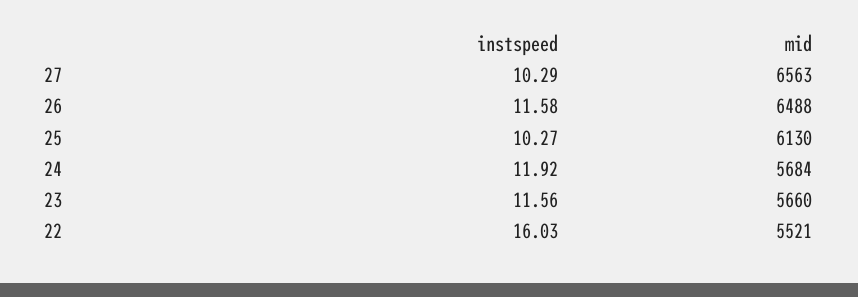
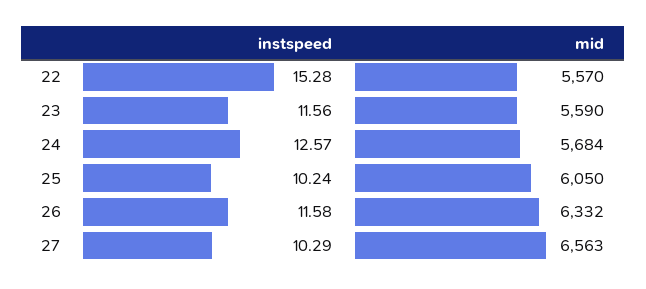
mid, 26: 6488 -> 6332
instspeed, 25: 10.27 -> 10.24
mid, 25: 6130 -> 6050
instspeed, 24: 11.92 -> 12.57
mid, 23: 5660 -> 5590
instspeed, 22: 16.03 -> 15.28
mid, 22: 5521 -> 5570

